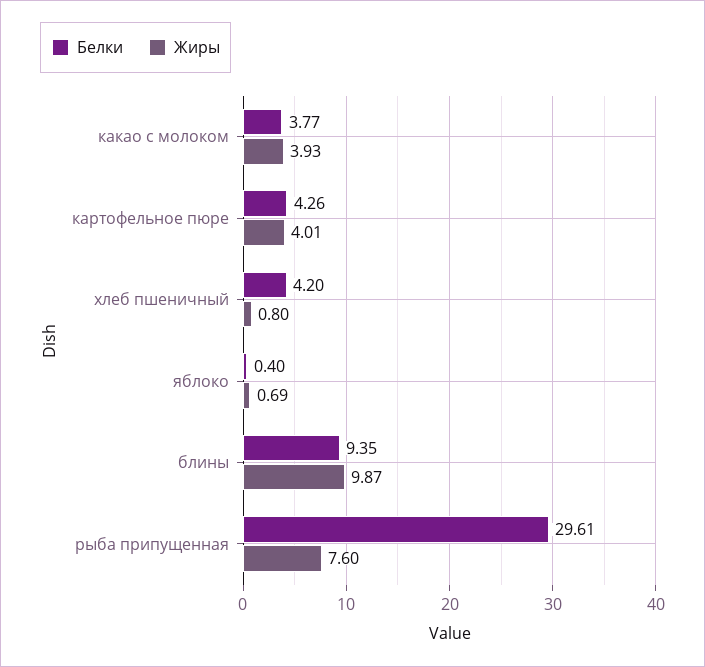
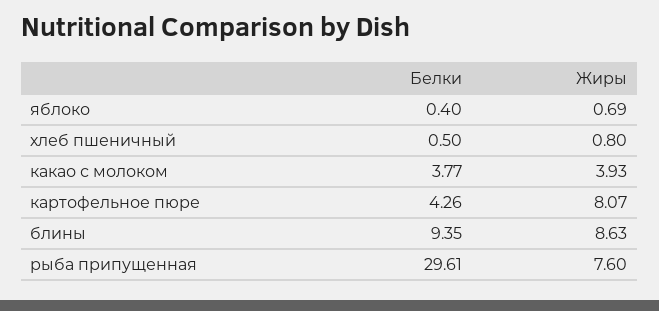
Жиры, картофельное пюре: 4.01 -> 8.07
Белки, хлеб пшеничный: 4.2 -> 0.5
Жиры, блины: 9.87 -> 8.63

